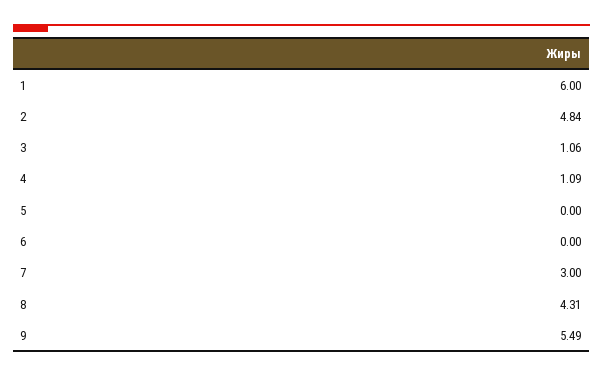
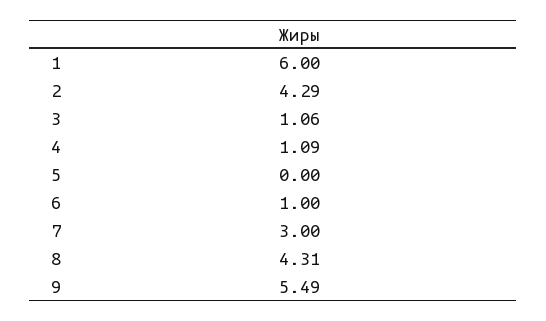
2: 4.84 -> 4.29
6: 0 -> 1

